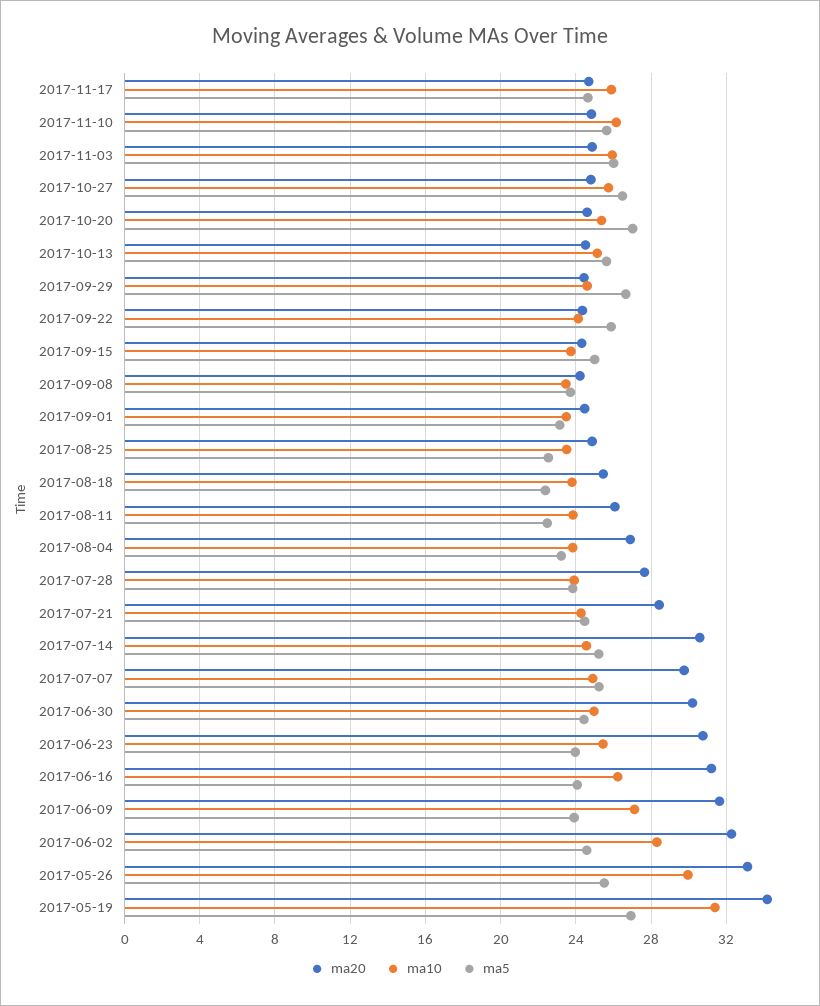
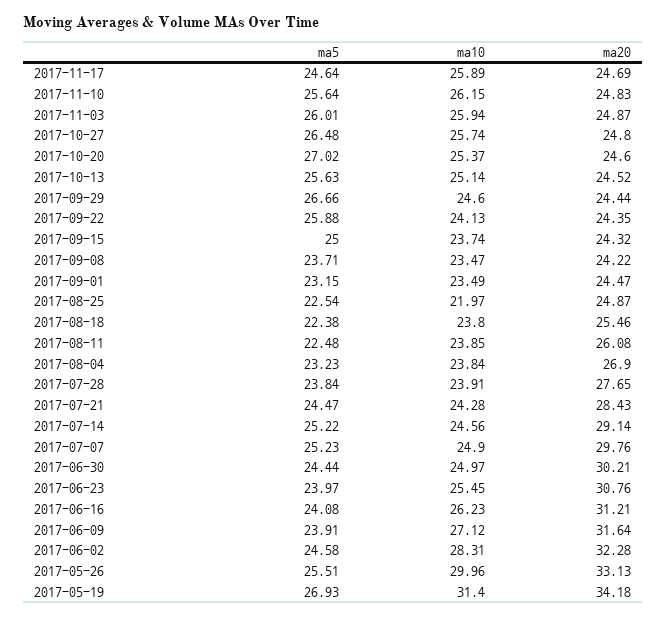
ma10, 2017-08-25: 23.5 -> 21.97
ma20, 2017-07-14: 30.5 -> 29.14

